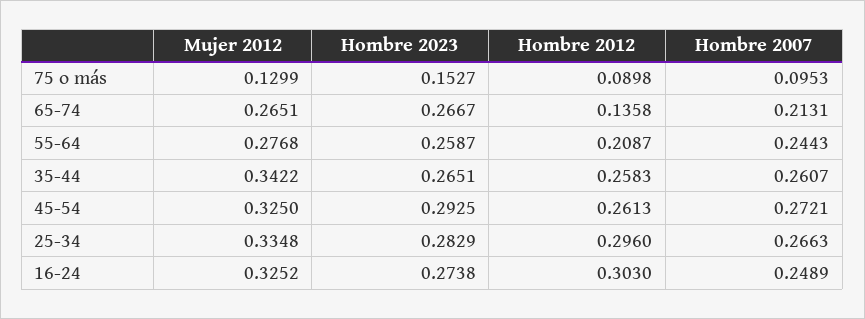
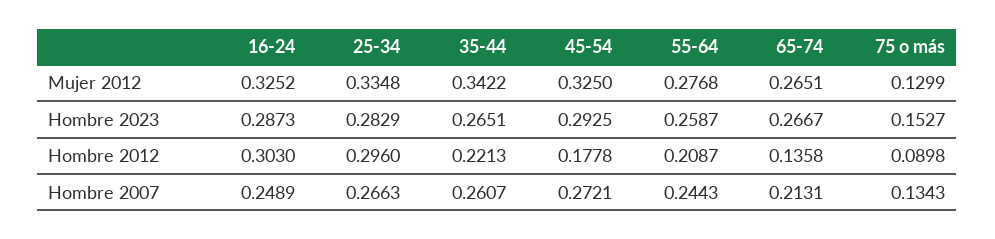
Hombre 2007, 75 o más: 0.0953 -> 0.1343
Hombre 2012, 35-44: 0.2583 -> 0.2213
Hombre 2012, 45-54: 0.2613 -> 0.1778
Hombre 2023, 16-24: 0.2738 -> 0.2873

